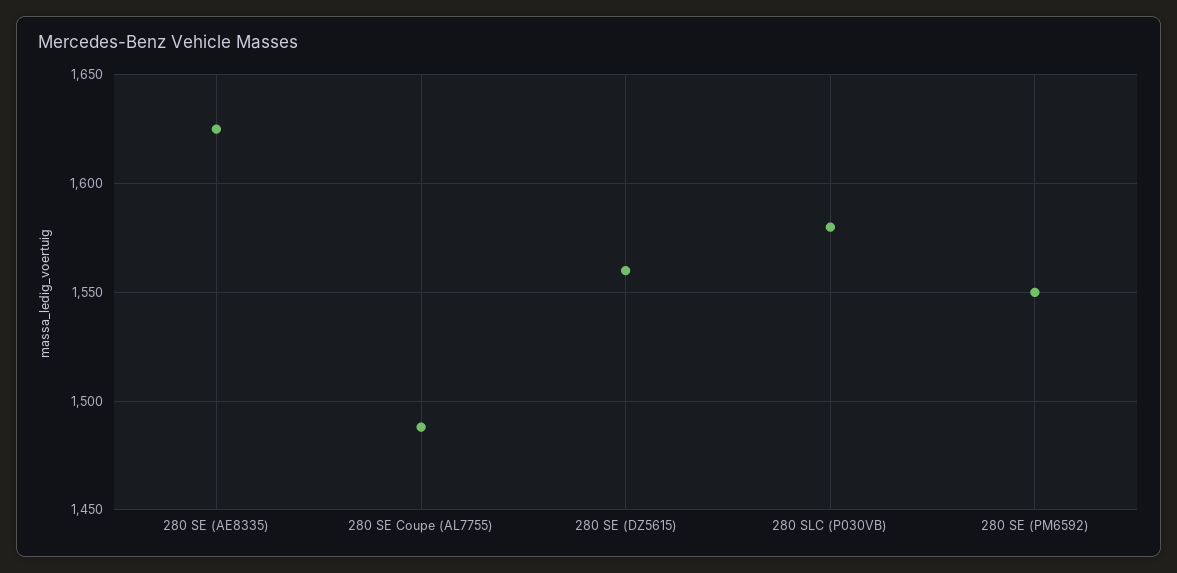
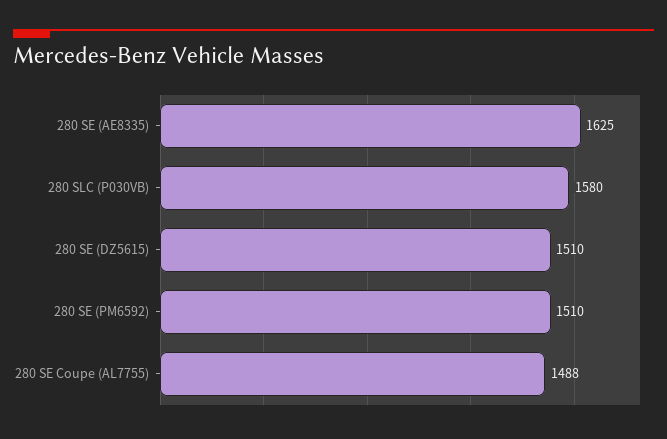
280 SE (DZ5615): 1560 -> 1510
280 SE (PM6592): 1550 -> 1510

